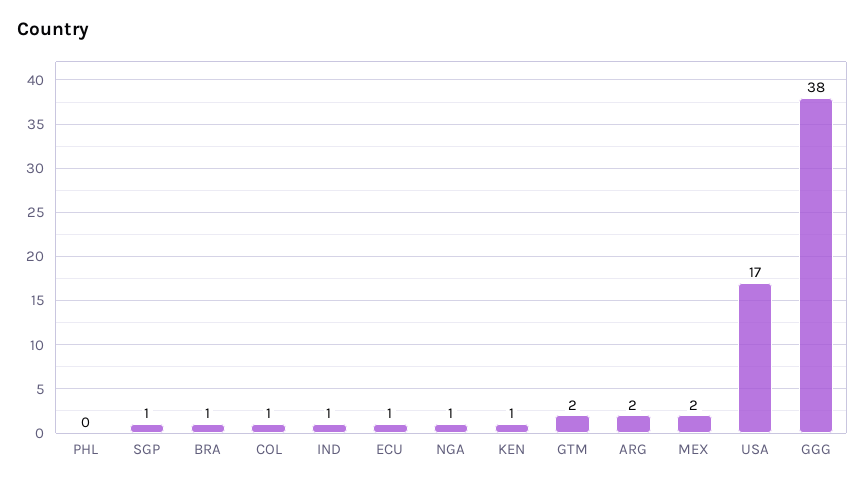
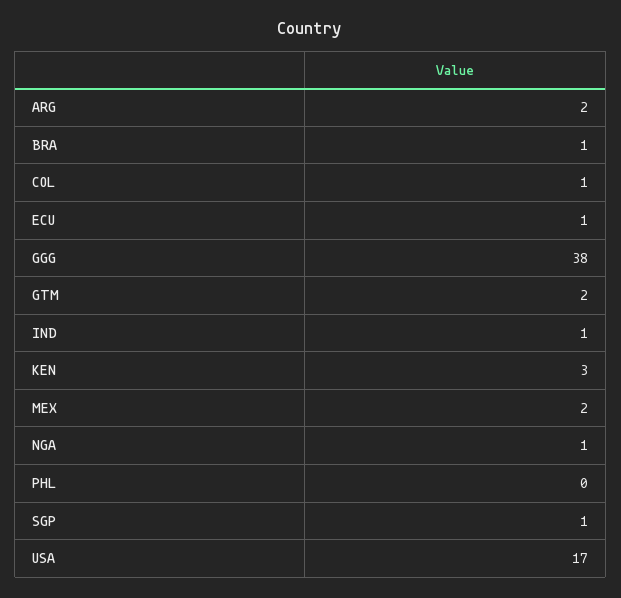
KEN: 1 -> 3

